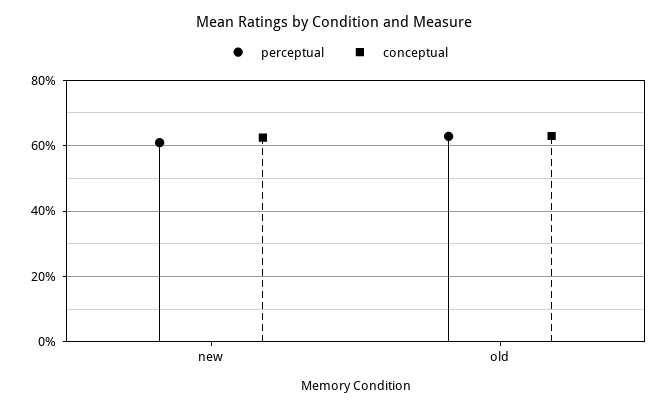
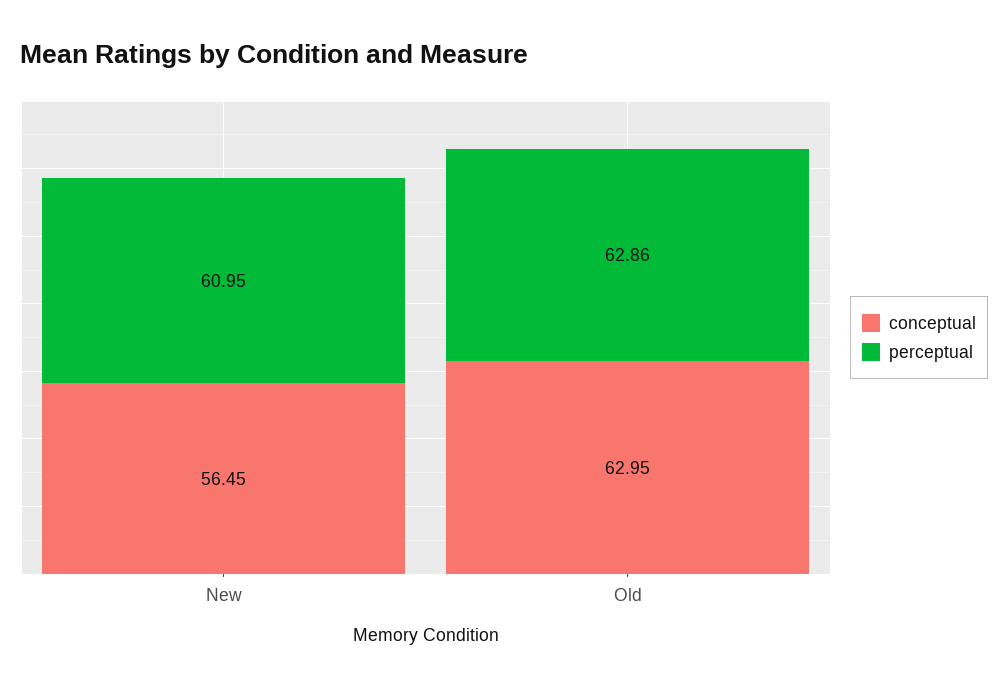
conceptual, new: 62 -> 56.45

